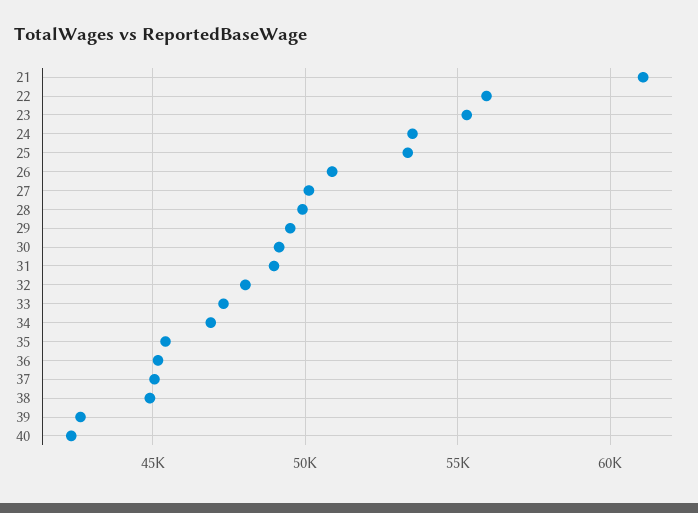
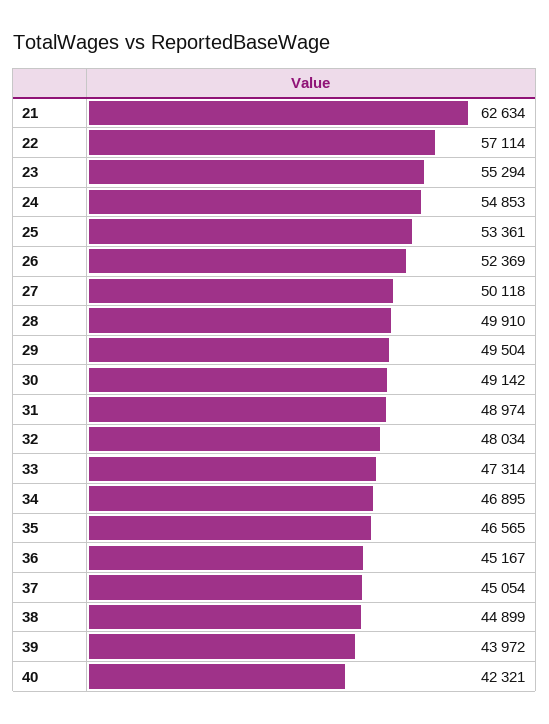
21: 61000 -> 62634
22: 56000 -> 57114
24: 53500 -> 54853
26: 51000 -> 52369
35: 45500 -> 46565
39: 42500 -> 43972

